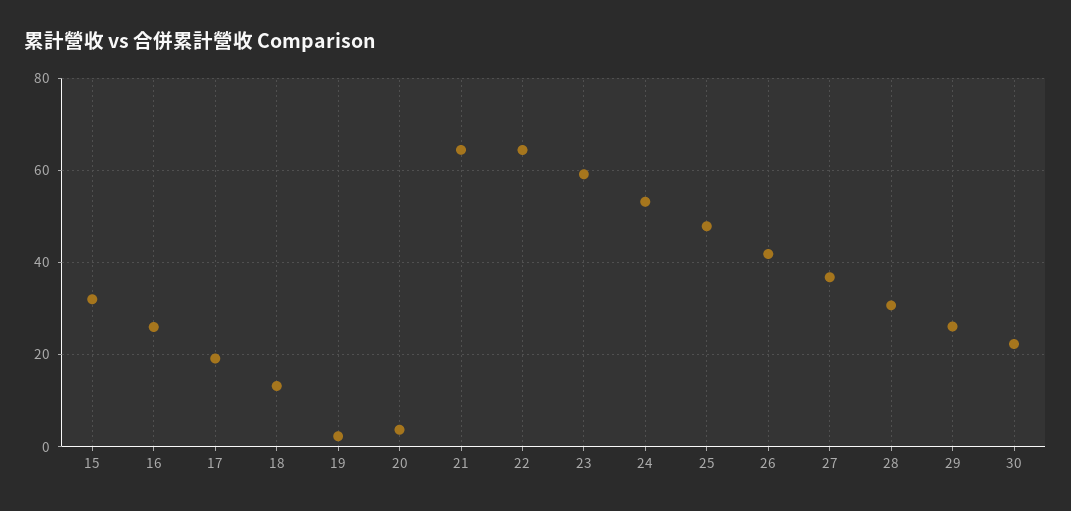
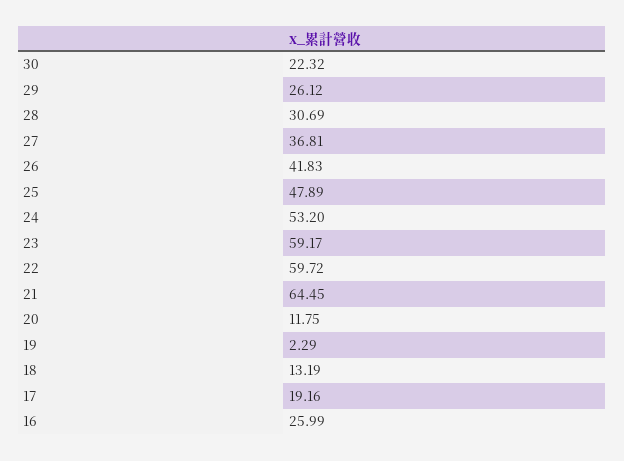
15: 32 -> none
20: 4 -> 11.75
22: 64 -> 59.72

